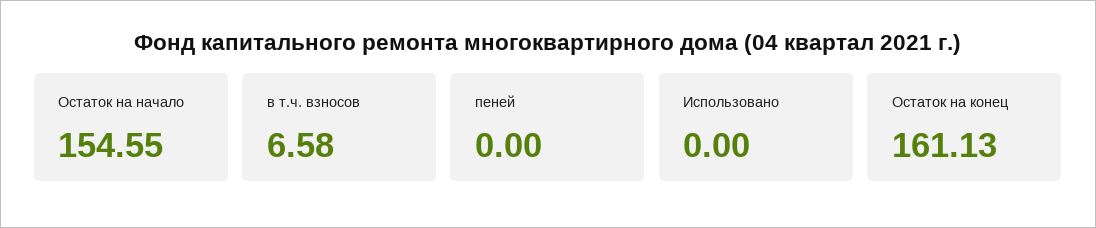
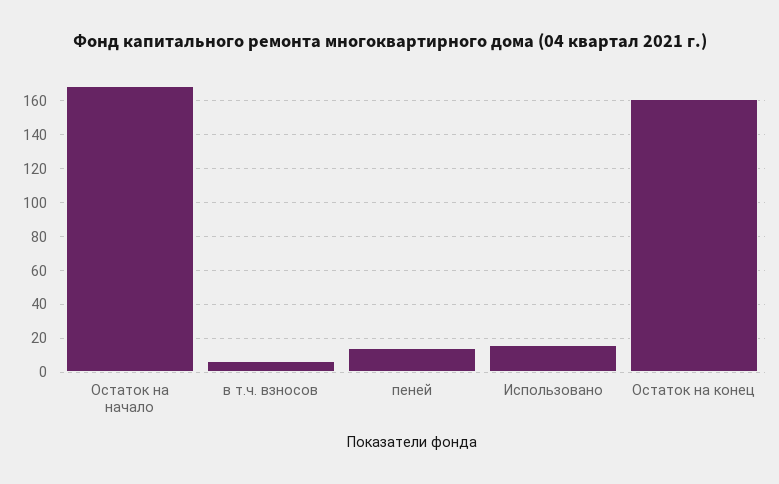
Остаток на начало: 154.55 -> 170
пеней: 0 -> 15
Использовано: 0 -> 15

